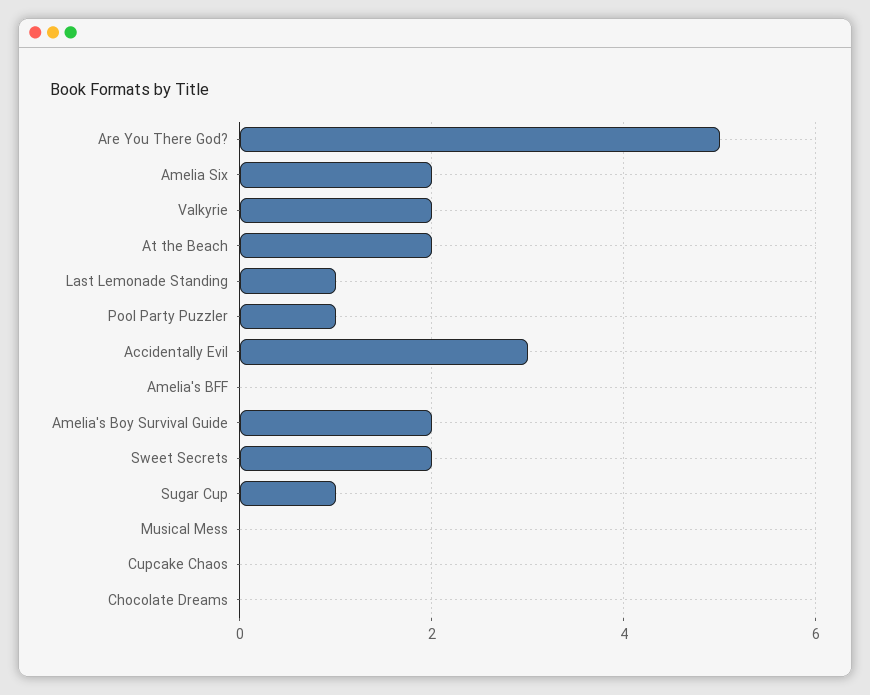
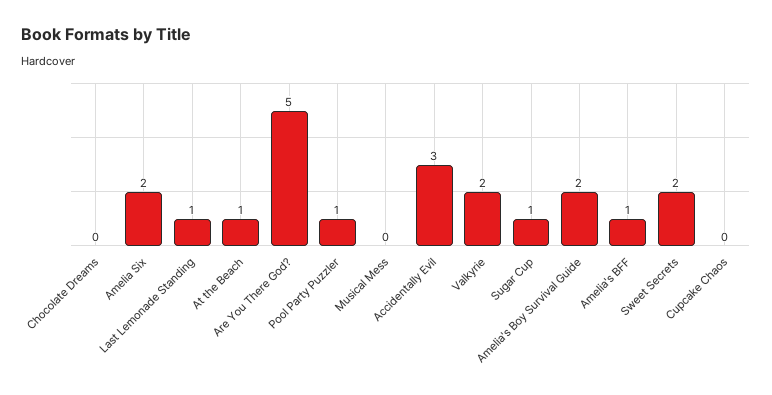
At the Beach: 2 -> 1
Amelia's BFF: 0 -> 1

